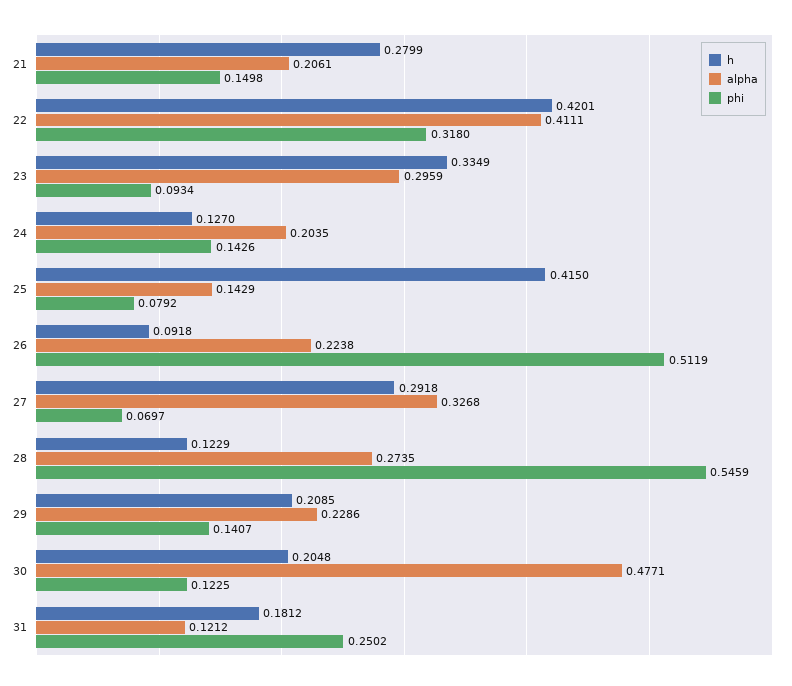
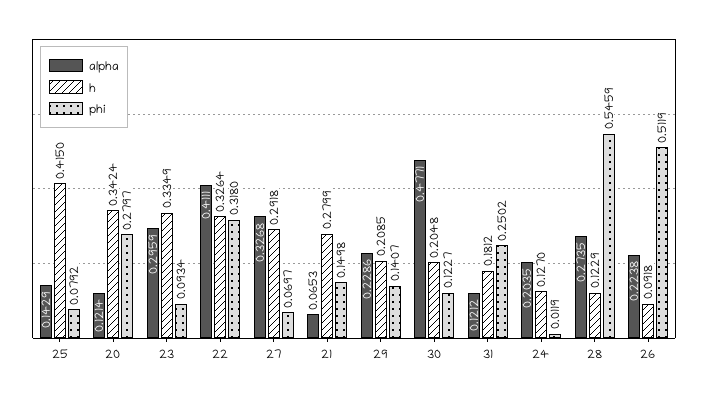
alpha, 21: 0.2061 -> 0.0653
h, 22: 0.4201 -> 0.3264
phi, 24: 0.1426 -> 0.0119
phi, 30: 0.1225 -> 0.1227
alpha, 20: none -> 0.1214
h, 20: none -> 0.3424
phi, 20: none -> 0.2797

